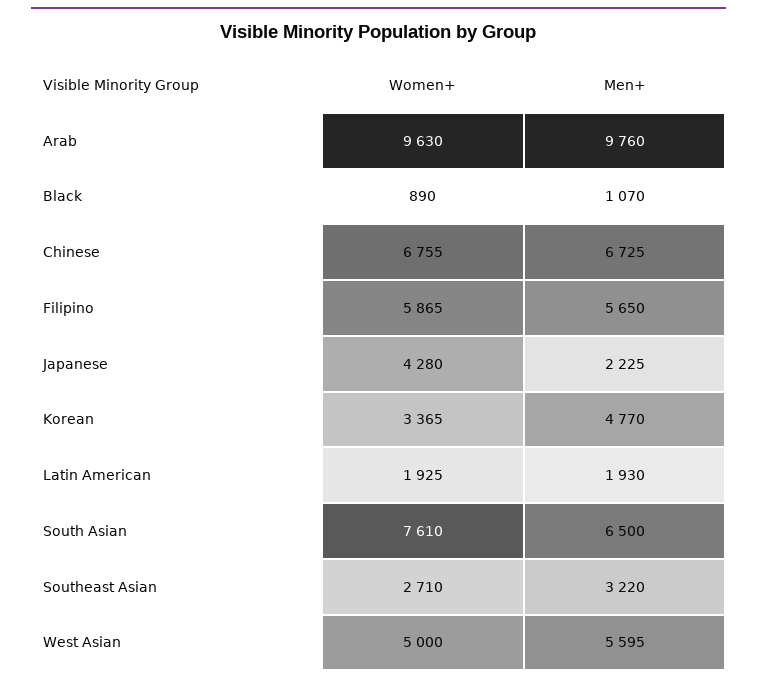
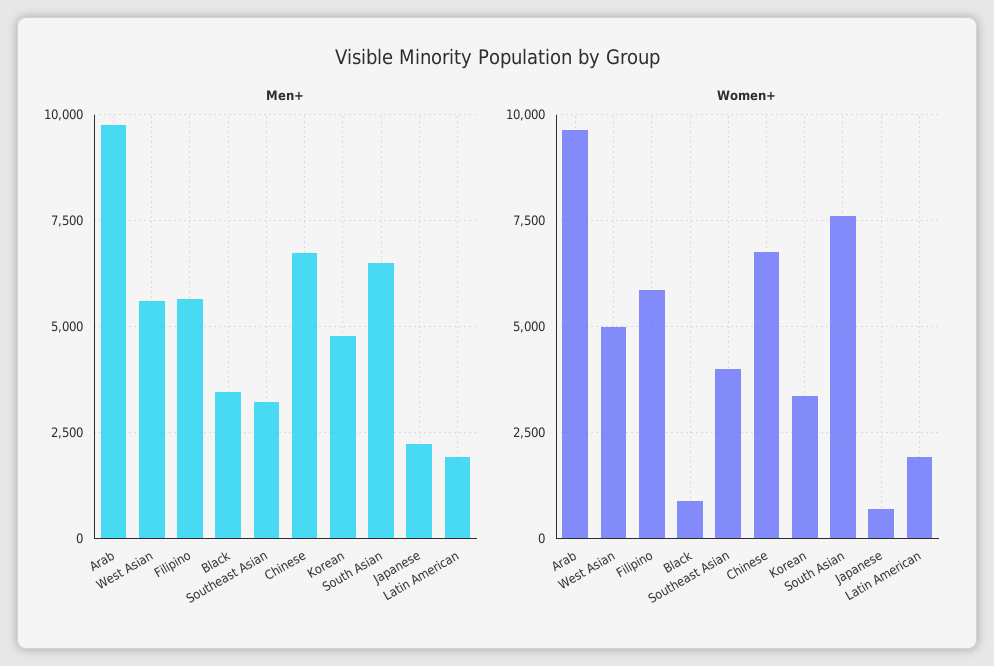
Men+, Black: 1070 -> 3500
Women+, Japanese: 4280 -> 750
Women+, Southeast Asian: 2710 -> 4000

